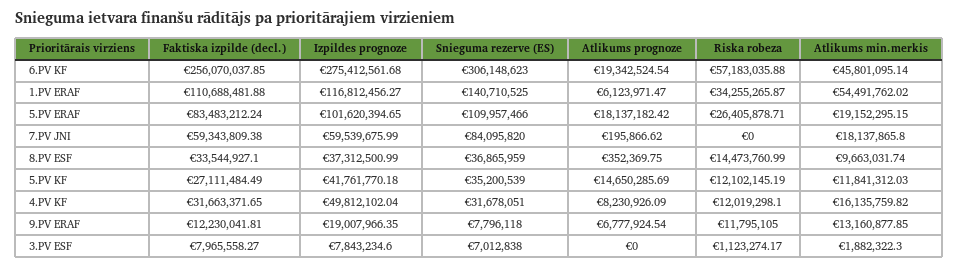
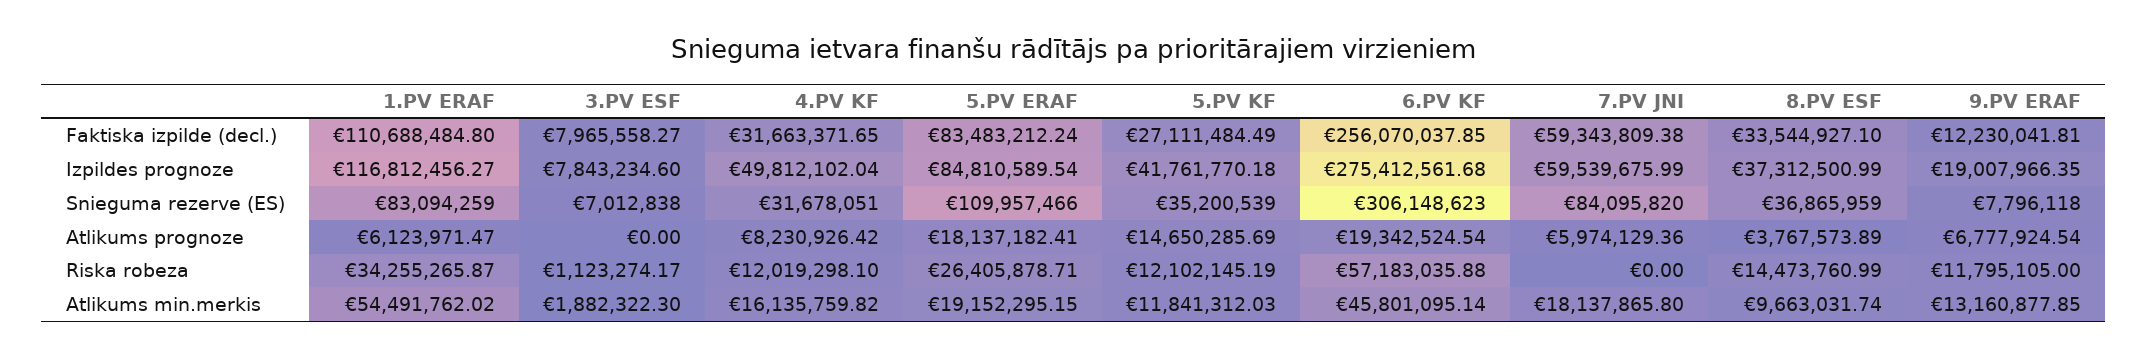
Faktiska izpilde (decl.), 1.PV ERAF: 110688481.88 -> 110688484.8
Snieguma rezerve (ES), 1.PV ERAF: 140710525 -> 83094259
Izpildes prognoze, 5.PV ERAF: 101620394.65 -> 84810589.54
Atlikums prognoze, 5.PV ERAF: 18137182.42 -> 18137182.41
Atlikums prognoze, 7.PV JNI: 195866.62 -> 5974129.36
Atlikums prognoze, 8.PV ESF: 352369.75 -> 3767573.89
Atlikums prognoze, 4.PV KF: 8230926.09 -> 8230926.42

